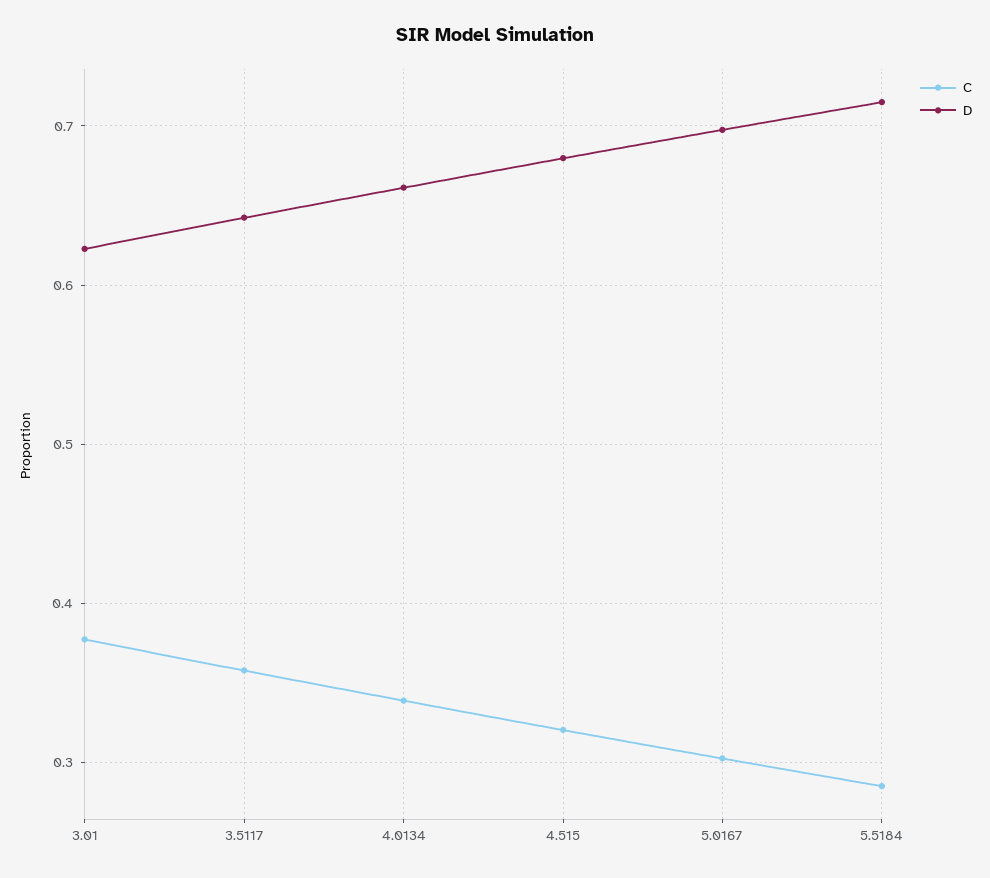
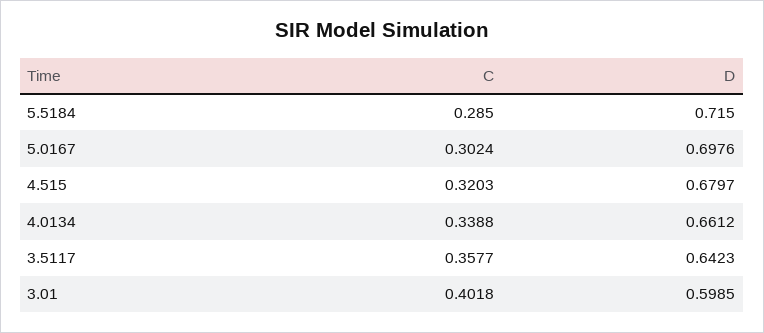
C, 3.01: 0.38 -> 0.4018
D, 3.01: 0.62 -> 0.5985

